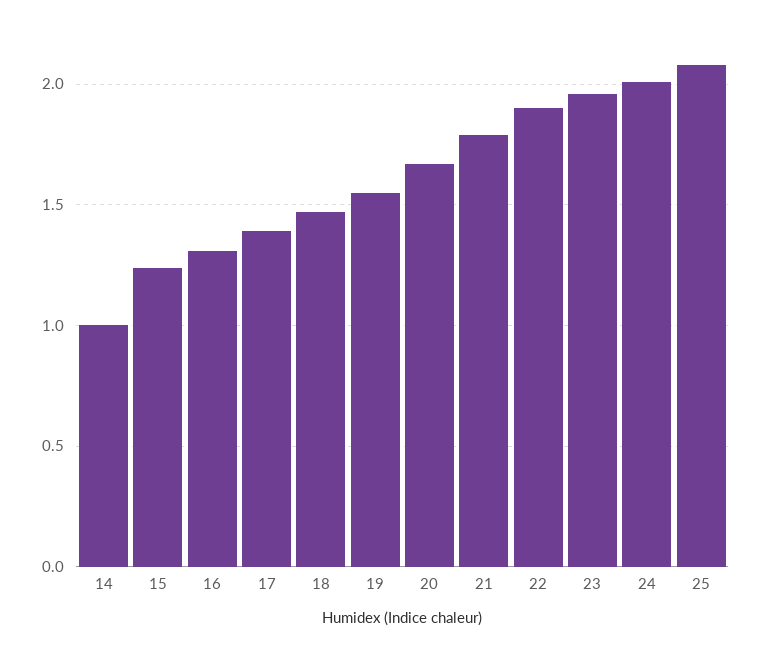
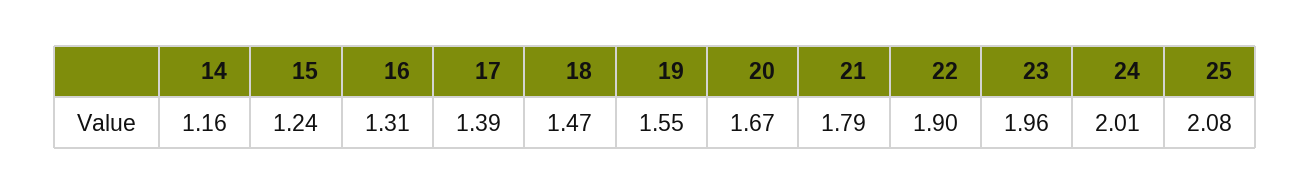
14: 1 -> 1.16

